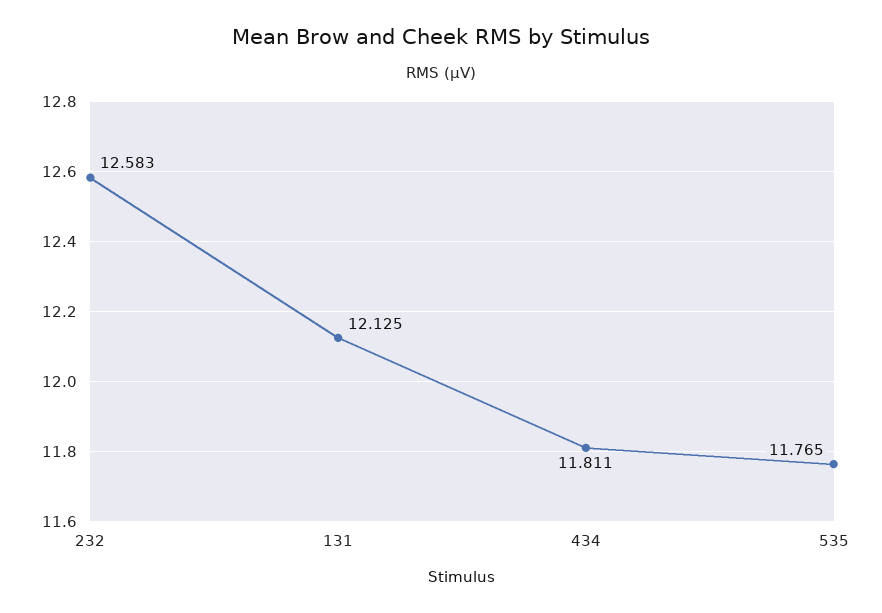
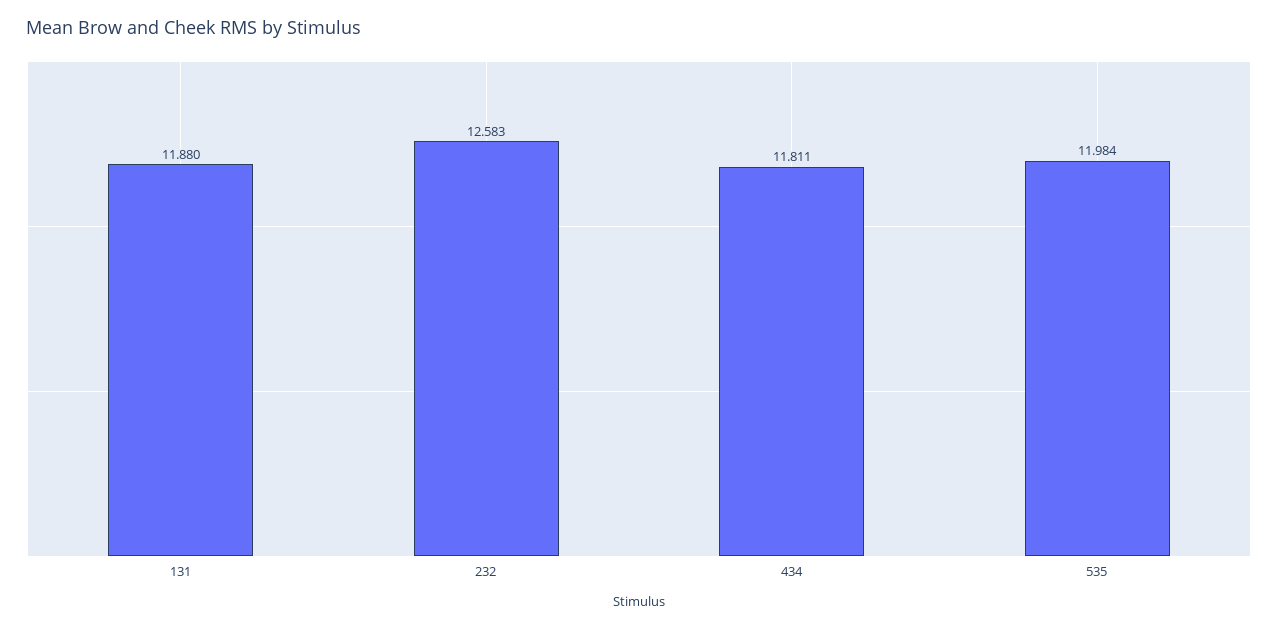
131: 12.125 -> 11.88
535: 11.765 -> 11.984

